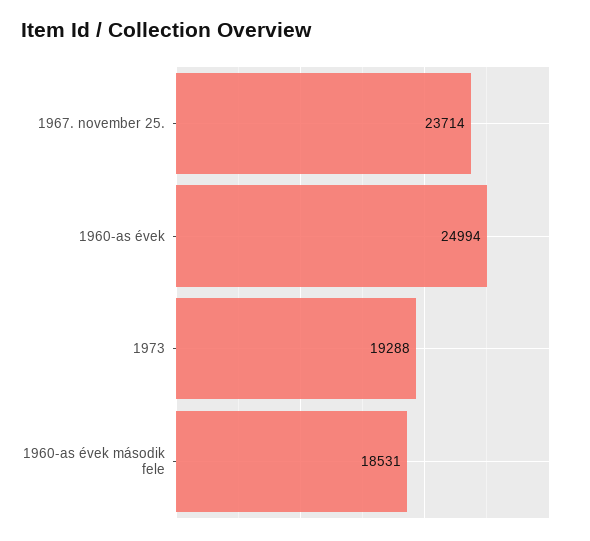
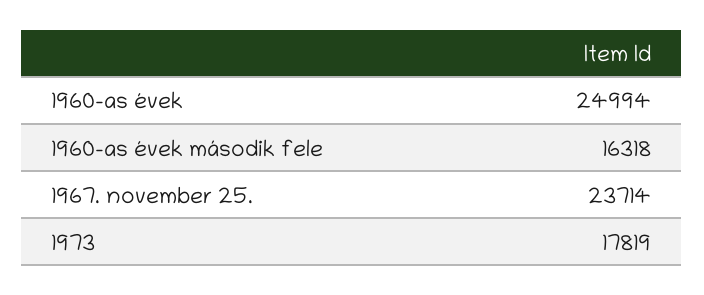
1973: 19288 -> 17819
1960-as évek második fele: 18531 -> 16318

